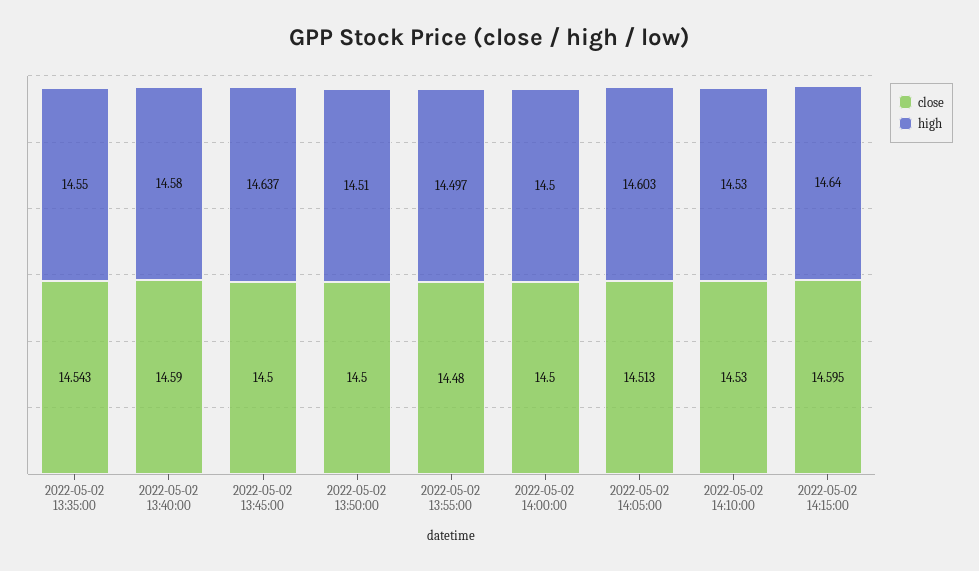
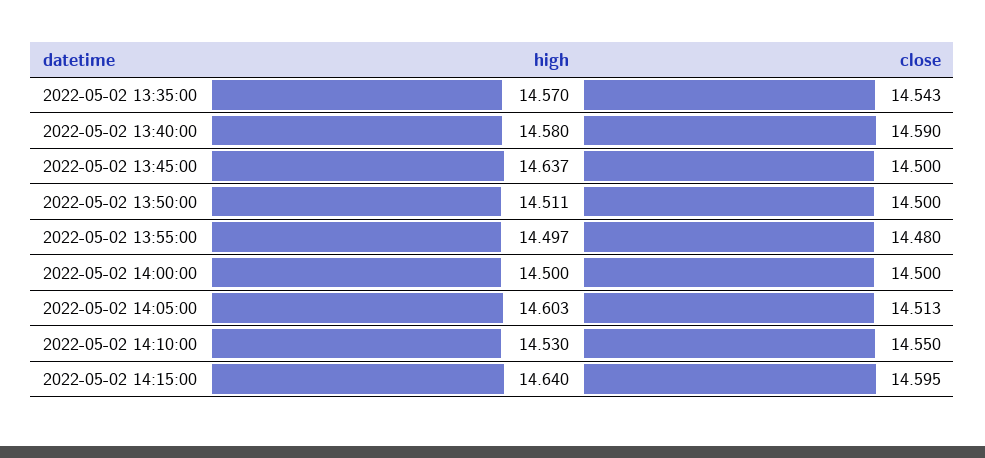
high, 2022-05-02 13:35:00: 14.55 -> 14.57
high, 2022-05-02 13:50:00: 14.51 -> 14.511
close, 2022-05-02 14:10:00: 14.53 -> 14.55

